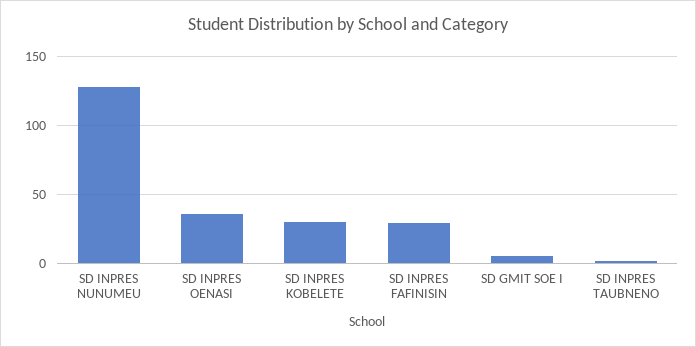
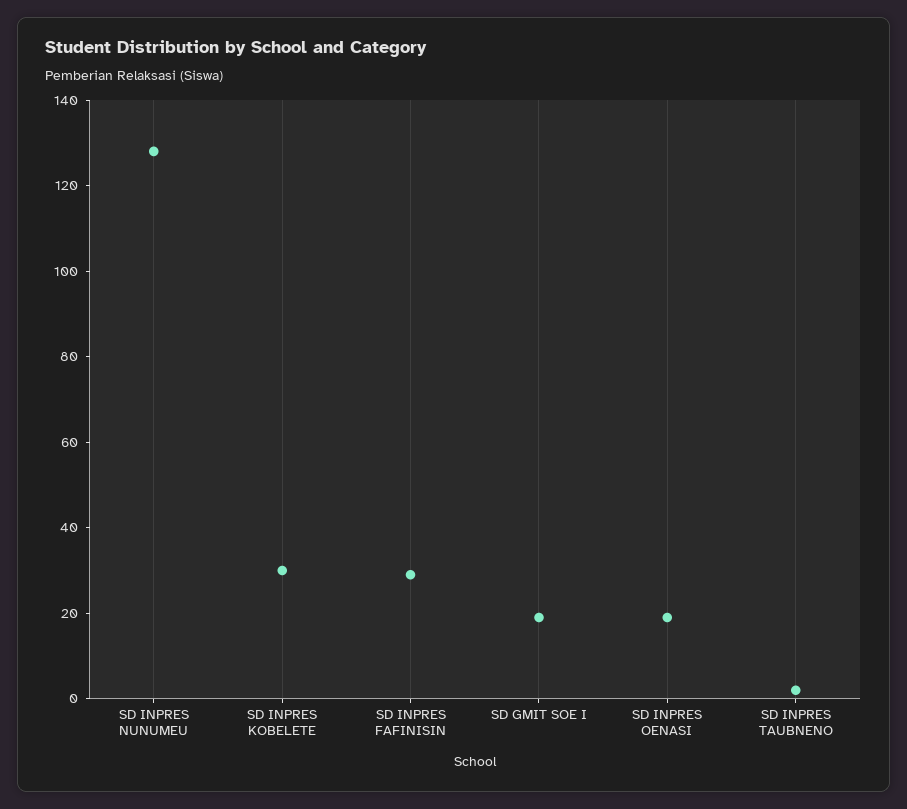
SD INPRES OENASI: 35 -> 20
SD GMIT SOE I: 5 -> 20

